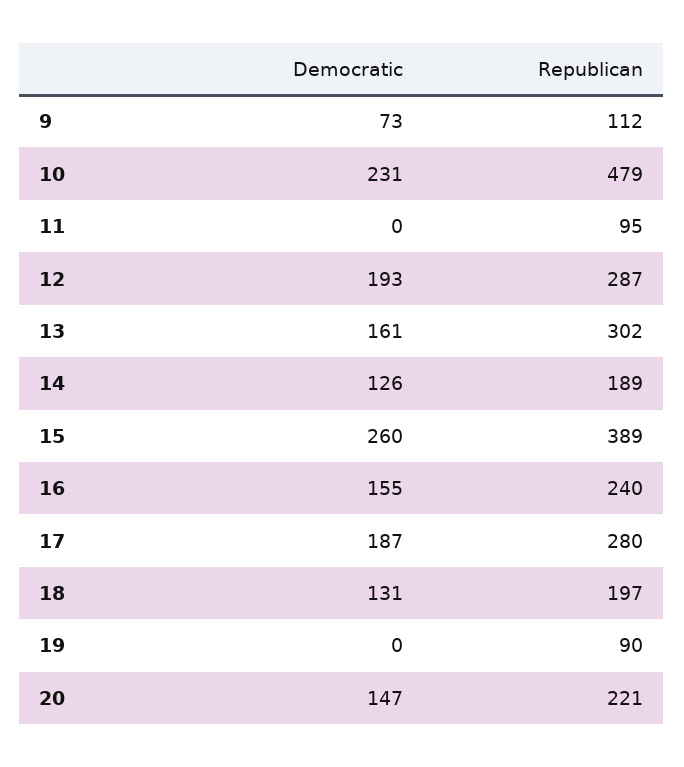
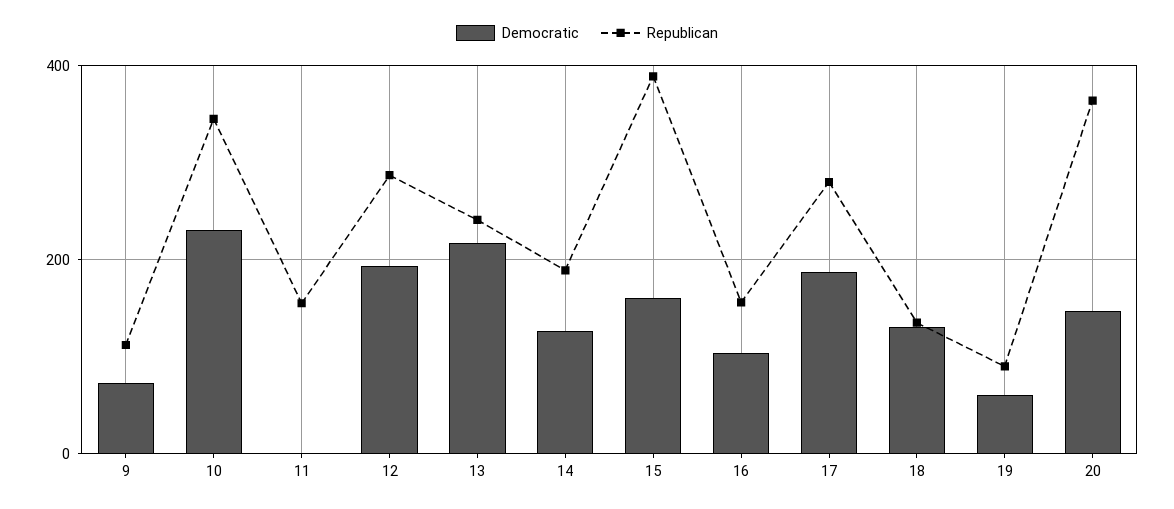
Republican, 10: 479 -> 340
Republican, 11: 95 -> 160
Democratic, 13: 161 -> 220
Republican, 13: 302 -> 240
Democratic, 15: 260 -> 160
Democratic, 16: 155 -> 100
Republican, 16: 240 -> 160
Republican, 18: 197 -> 140
Democratic, 19: 0 -> 60
Republican, 20: 221 -> 360

